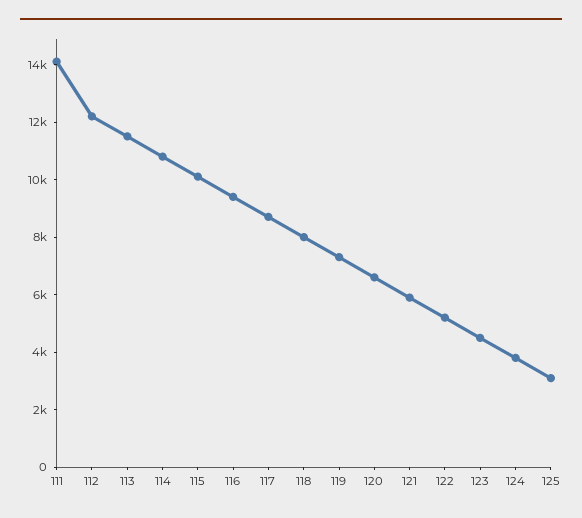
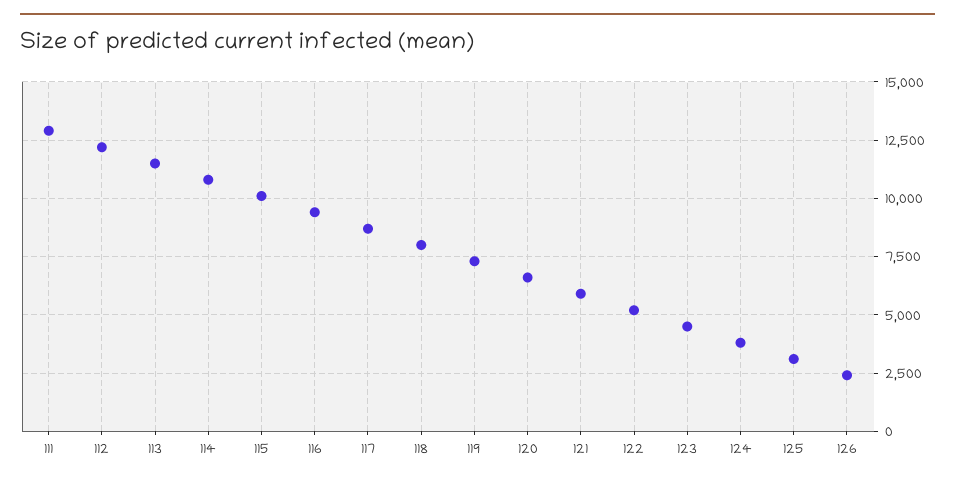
111: 14000 -> 13000
126: none -> 2500

